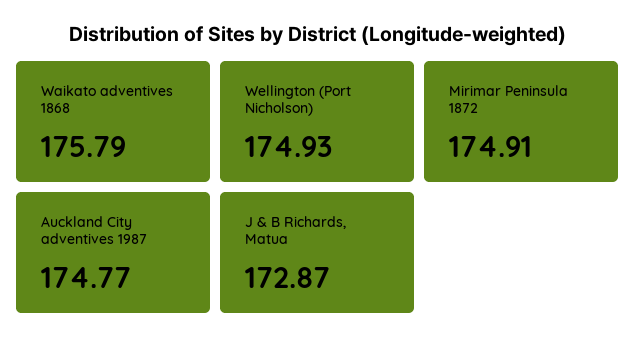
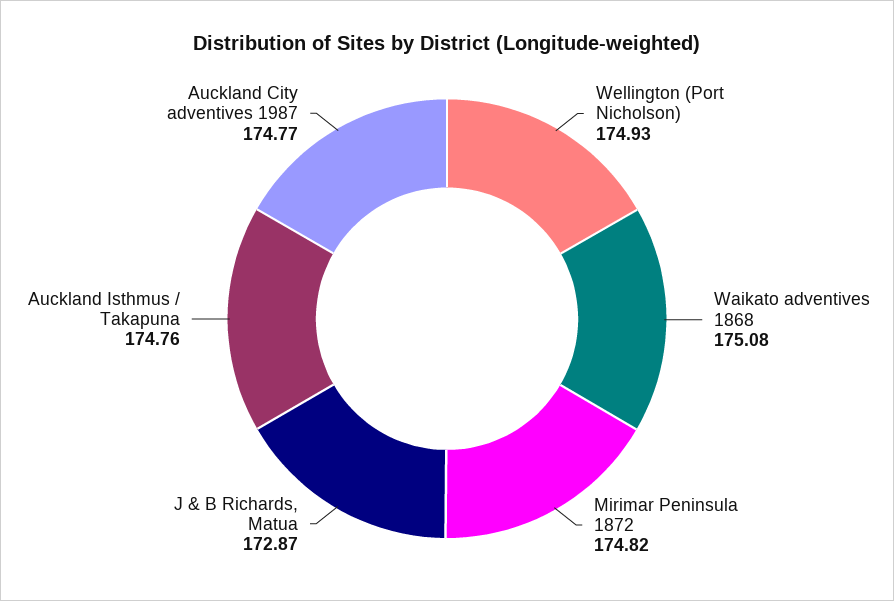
Waikato adventives 1868: 175.79 -> 175.08
Mirimar Peninsula 1872: 174.91 -> 174.82
Auckland Isthmus / Takapuna: none -> 174.76

